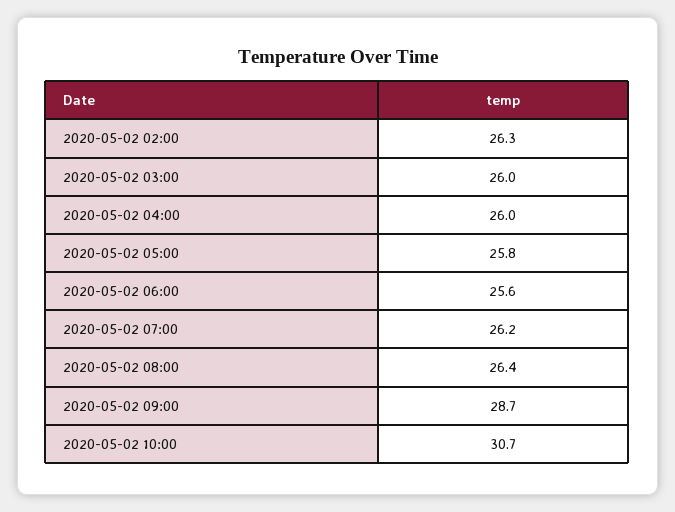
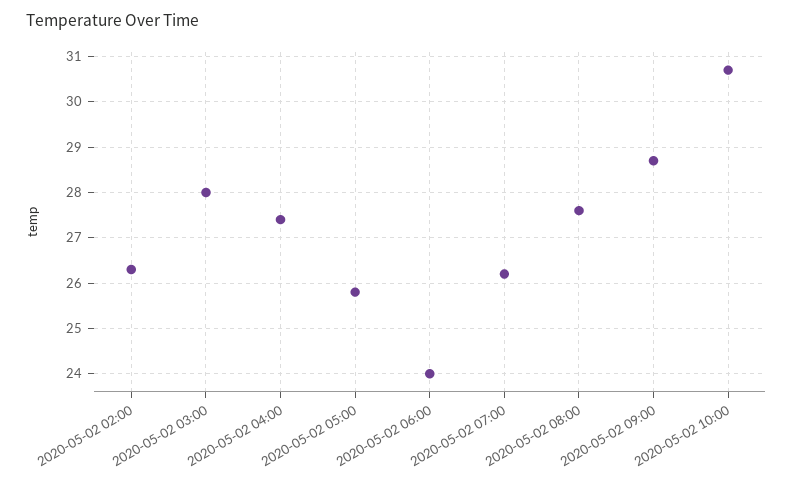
2020-05-02 03:00: 26 -> 28
2020-05-02 04:00: 26 -> 27.5
2020-05-02 06:00: 25.6 -> 24
2020-05-02 08:00: 26.4 -> 27.5

